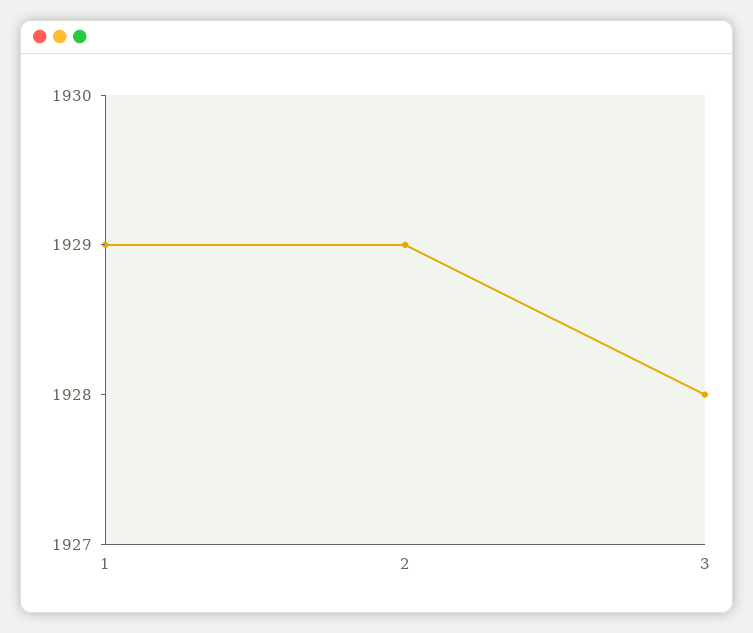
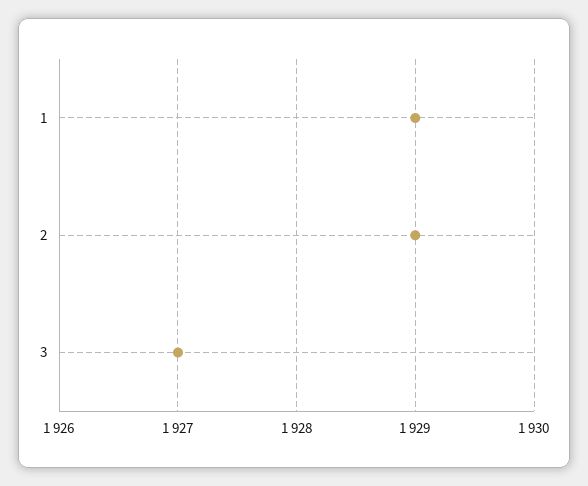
3: 1928 -> 1927

